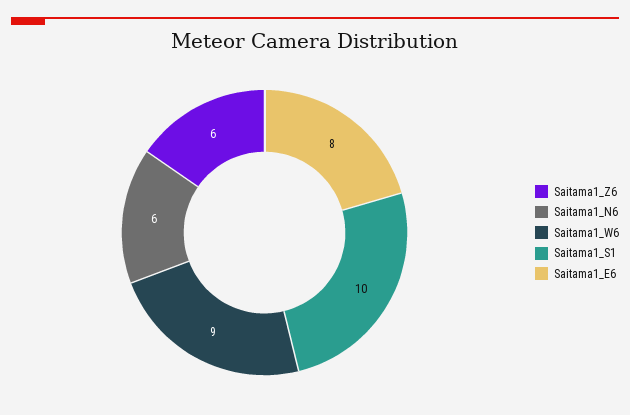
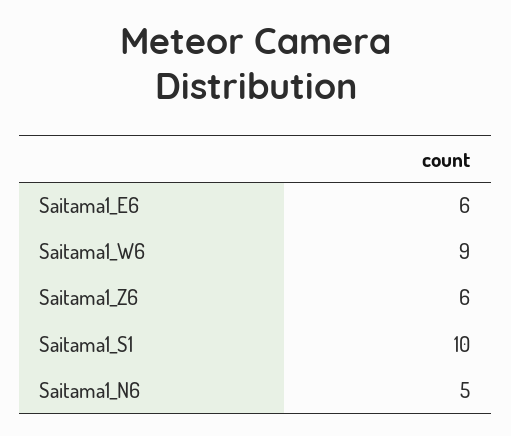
Saitama1_N6: 6 -> 5
Saitama1_E6: 8 -> 6

